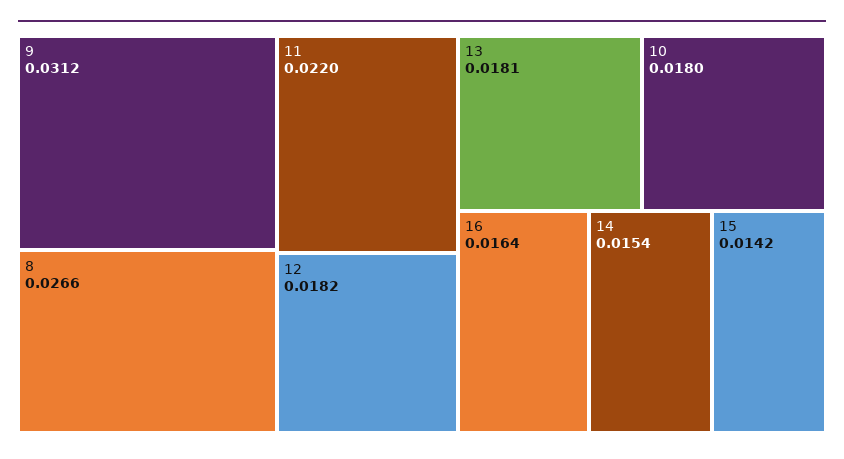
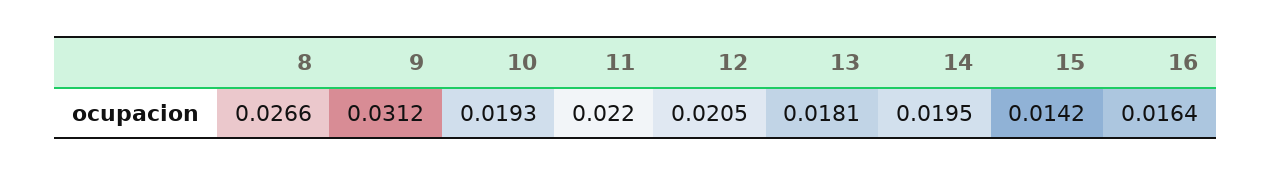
12: 0.0182 -> 0.0205
10: 0.018 -> 0.0193
14: 0.0154 -> 0.0195

